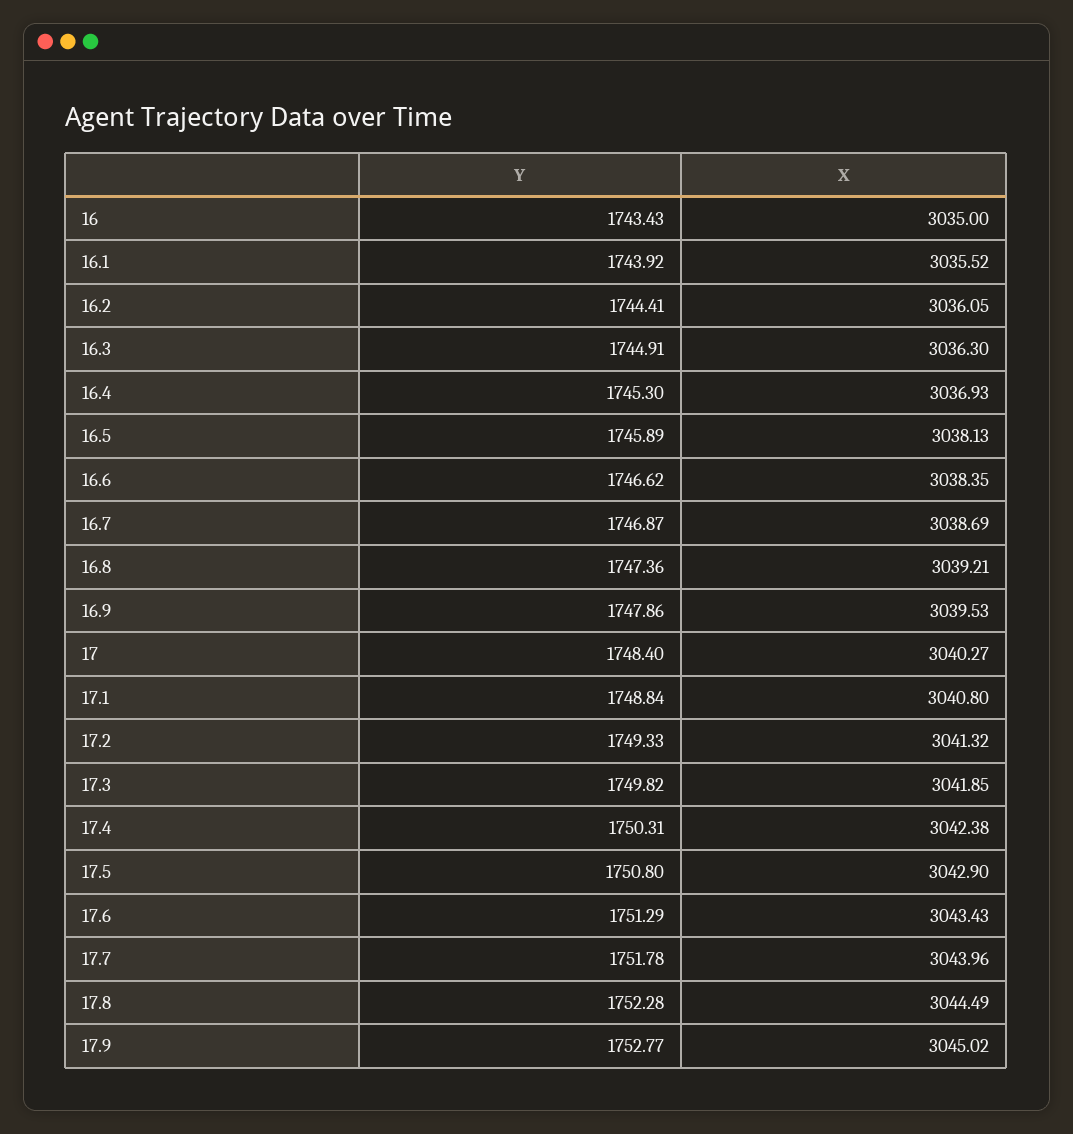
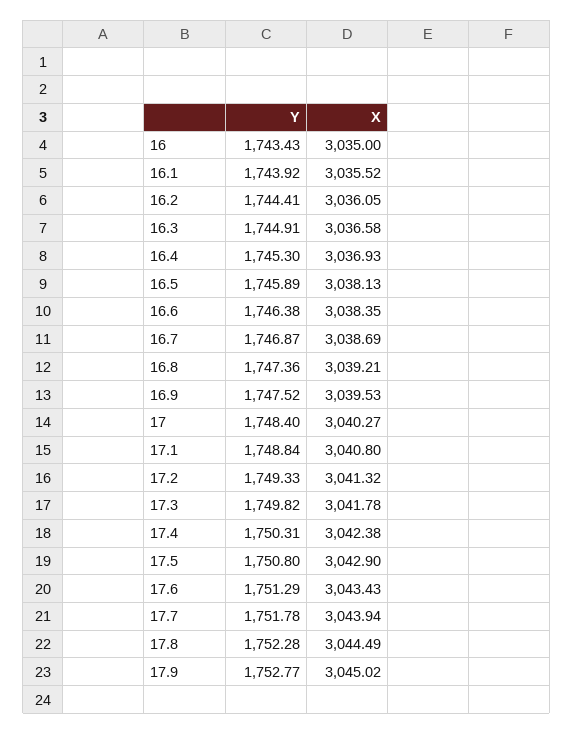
X, 16.3: 3036.3 -> 3036.58
Y, 16.6: 1746.62 -> 1746.38
Y, 16.9: 1747.86 -> 1747.52
X, 17.3: 3041.85 -> 3041.78
X, 17.7: 3043.96 -> 3043.94

